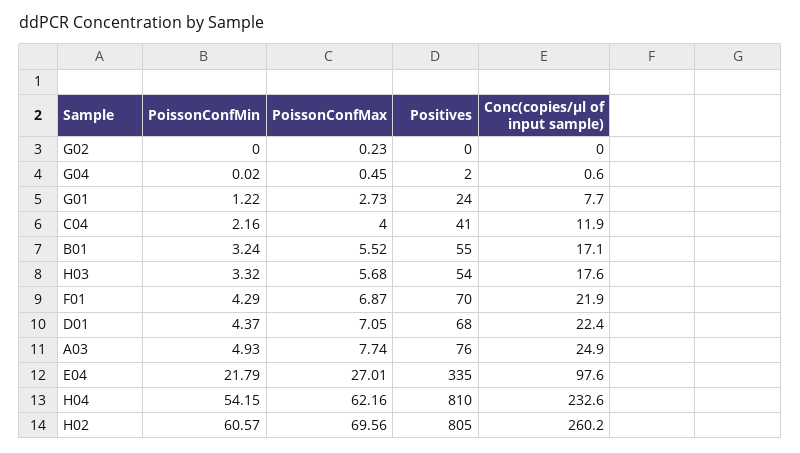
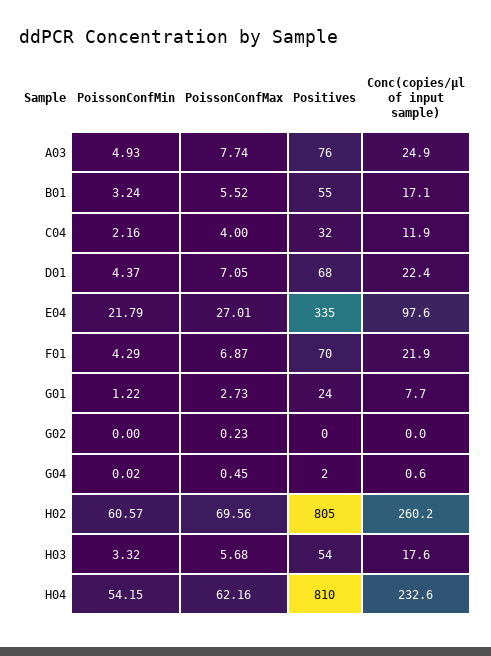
Positives, C04: 41 -> 32

